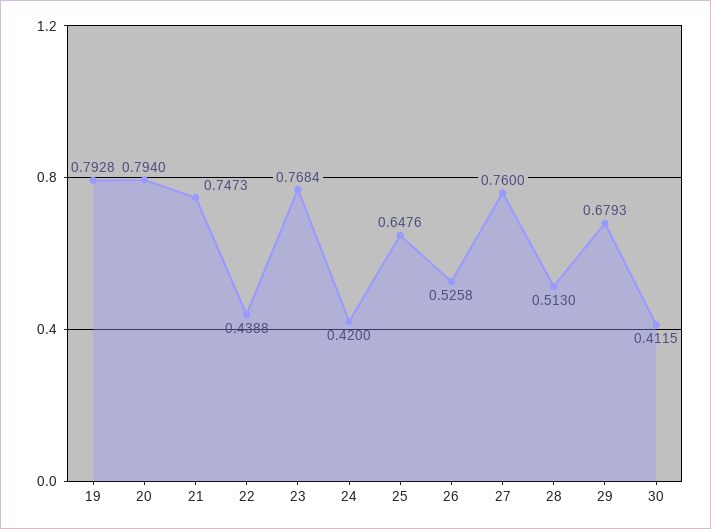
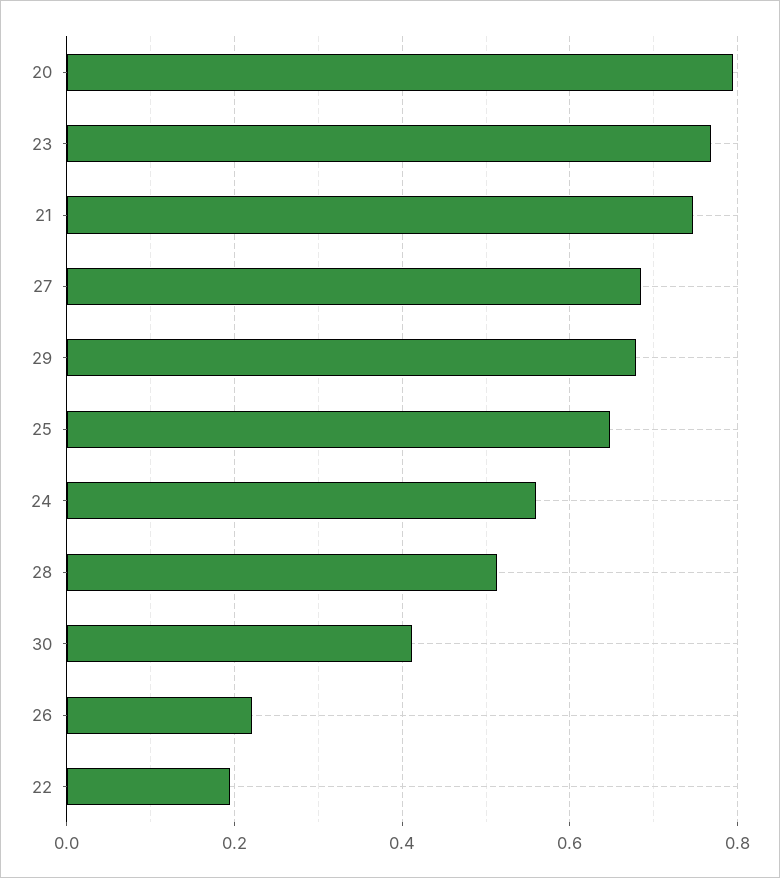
19: 0.7928 -> none
22: 0.4388 -> 0.2
24: 0.42 -> 0.56
26: 0.5258 -> 0.22
27: 0.76 -> 0.68

